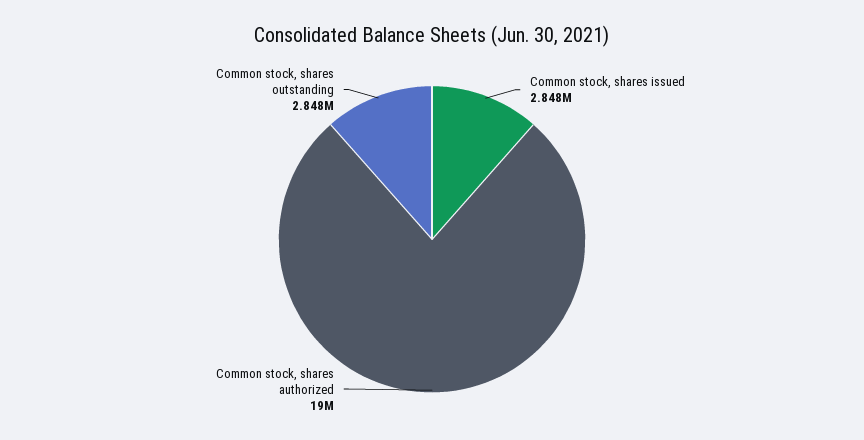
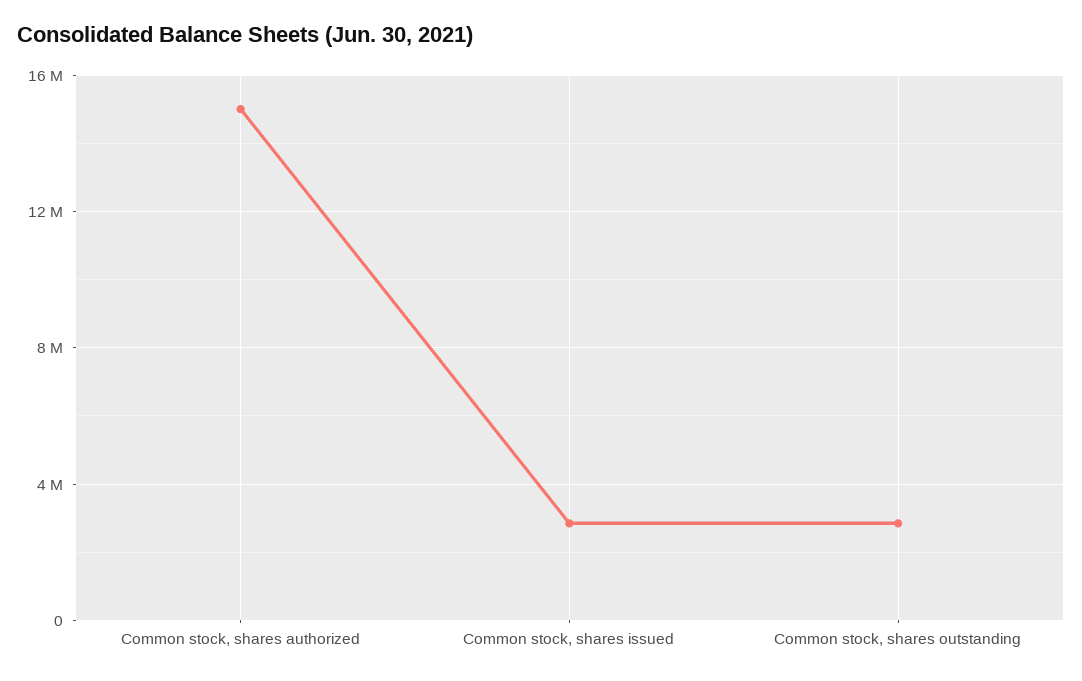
Common stock, shares authorized: 19000000 -> 15000000

